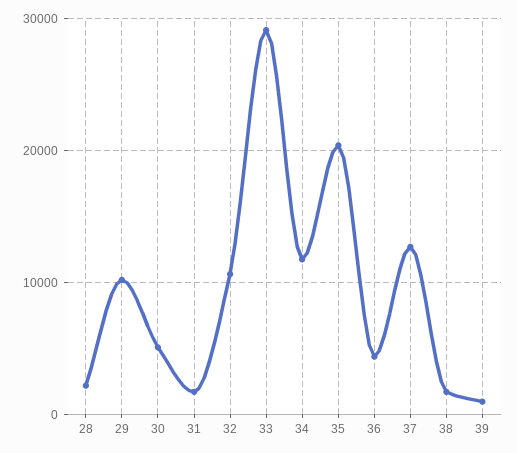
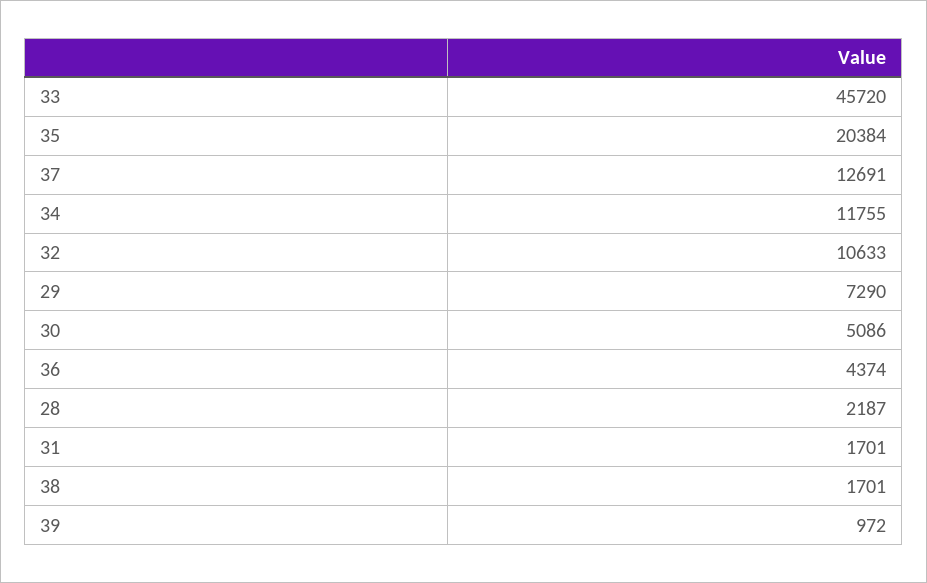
29: 10000 -> 7290
33: 29000 -> 45720

